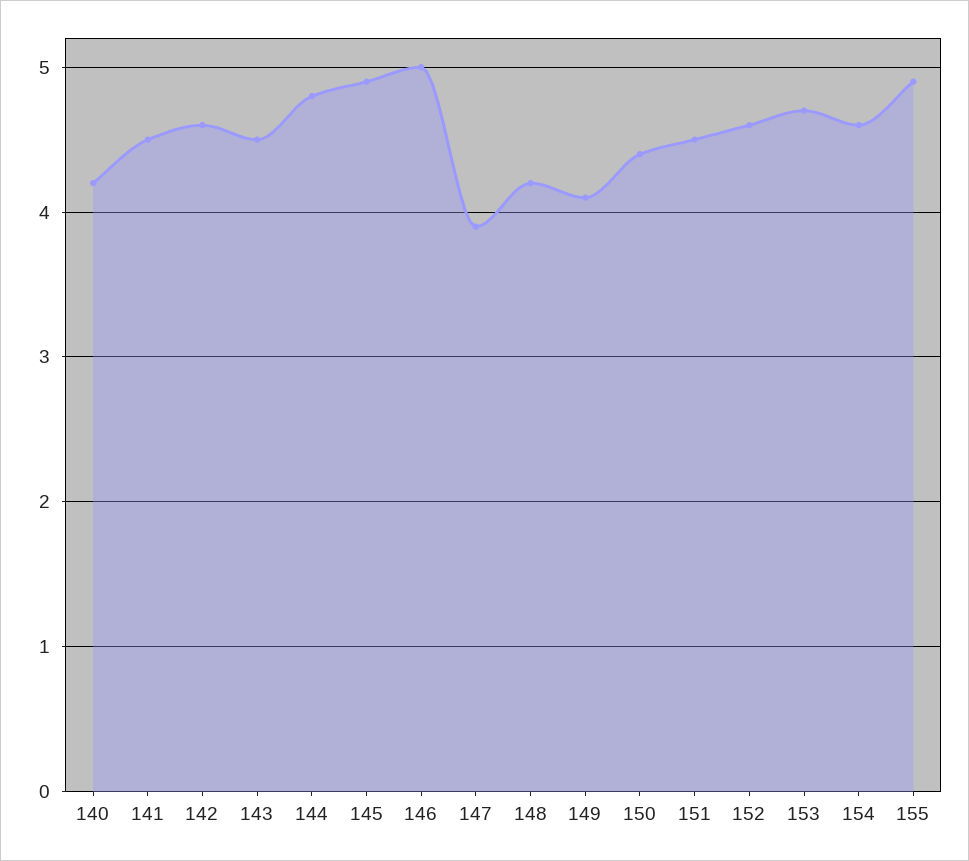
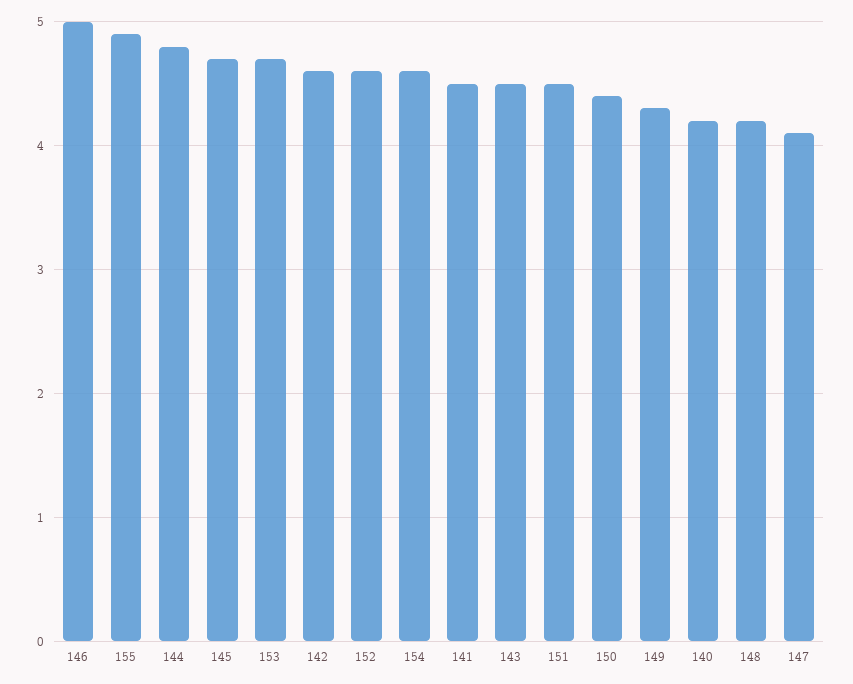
145: 4.9 -> 4.7
147: 3.9 -> 4.1
149: 4.1 -> 4.3

